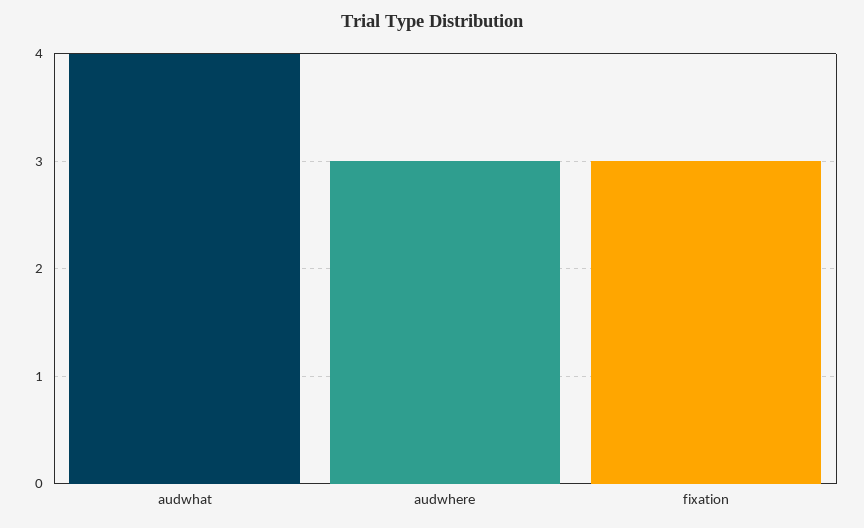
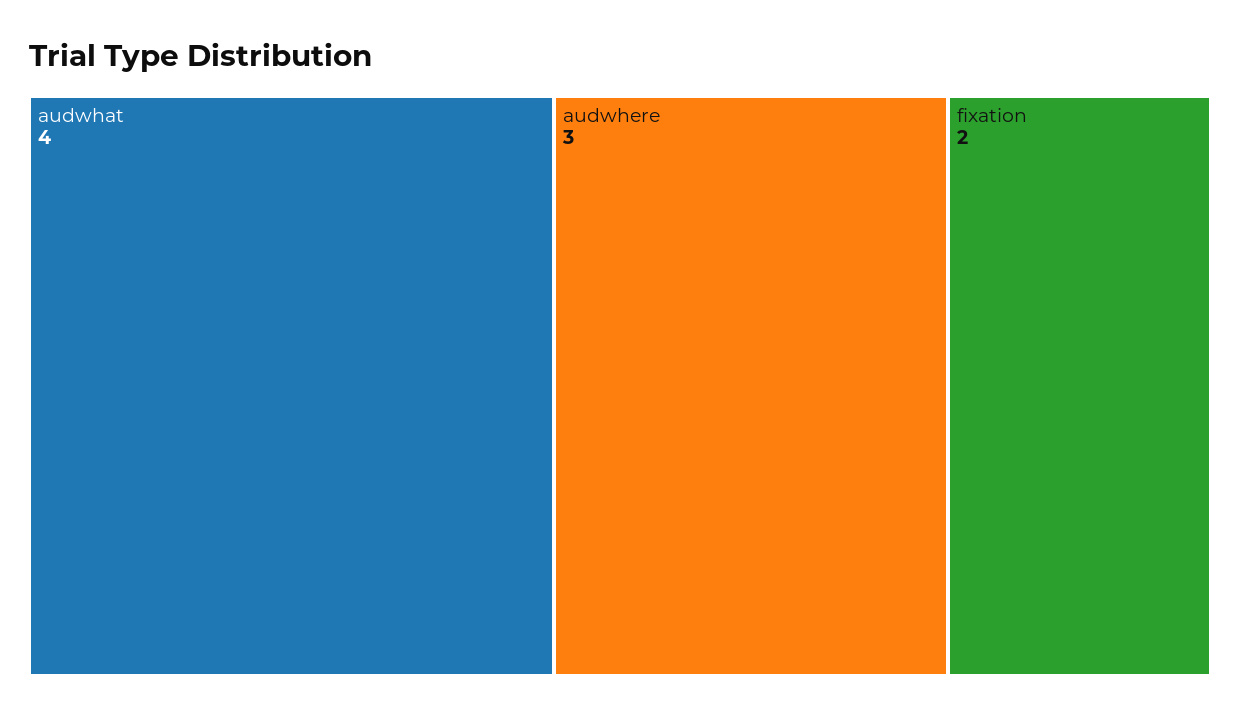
fixation: 3 -> 2

